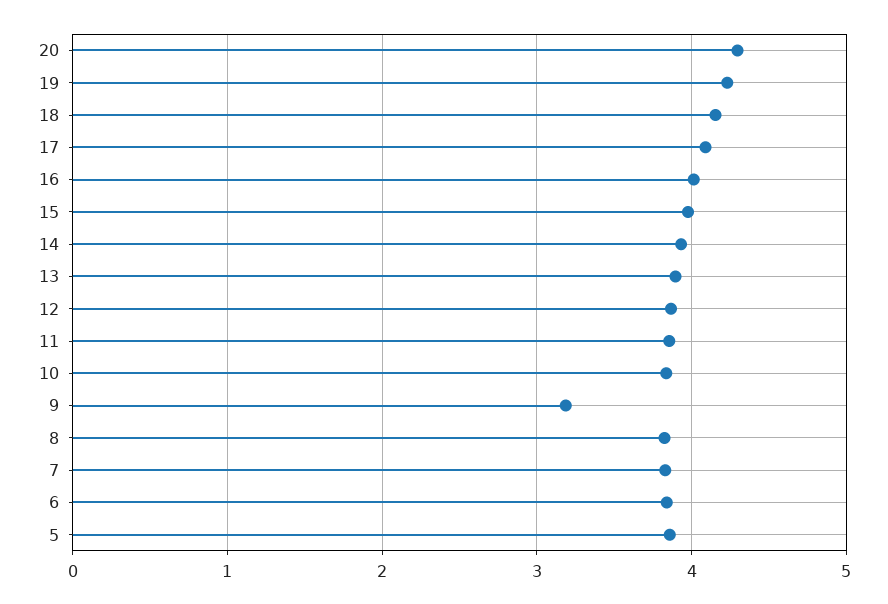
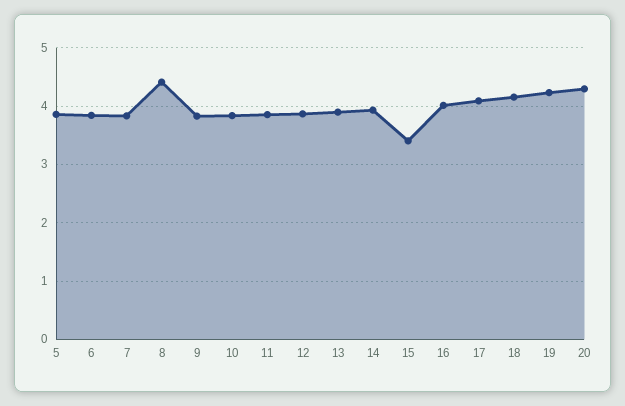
15: 4 -> 3.4
9: 3.2 -> 3.8
8: 3.8 -> 4.4

